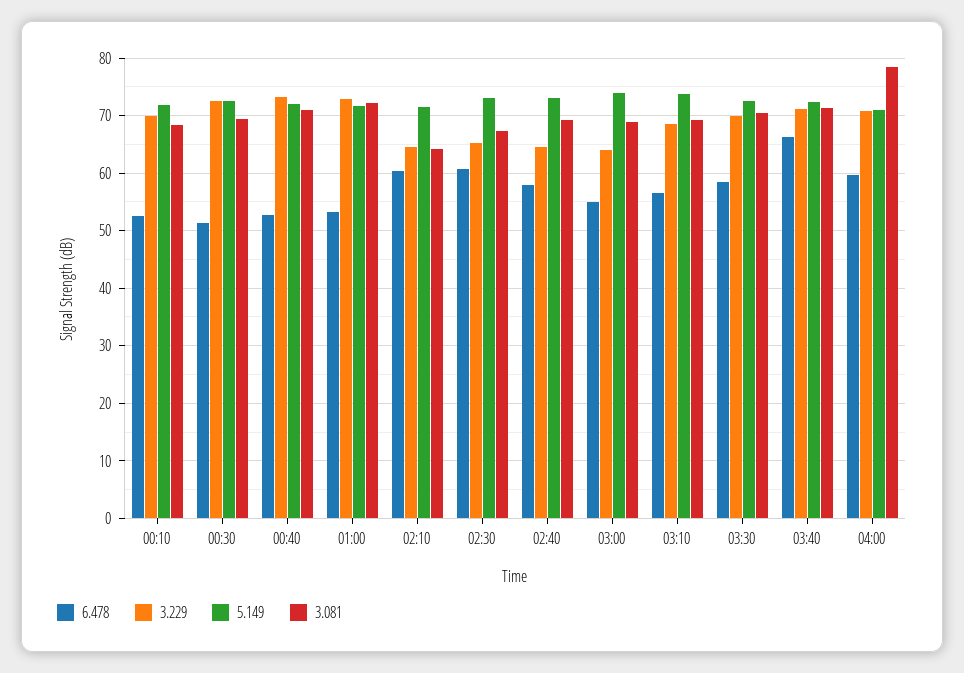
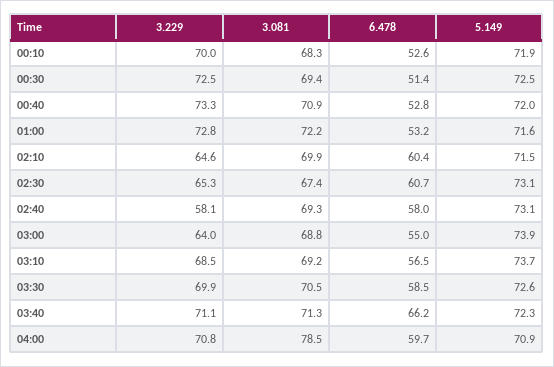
3.081, 02:10: 64 -> 69.9
3.229, 02:40: 64 -> 58.1

